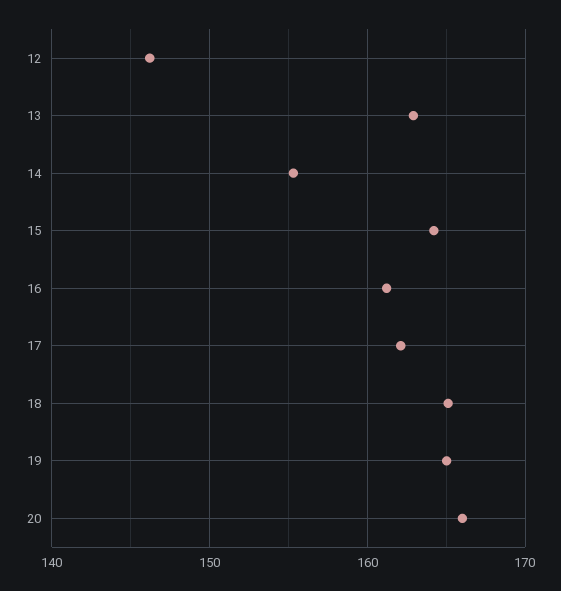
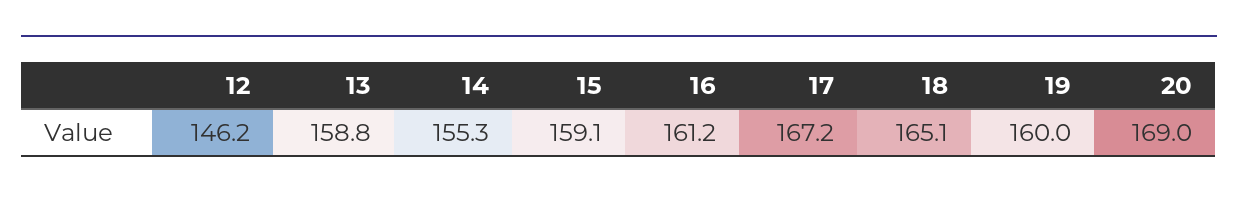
13: 163 -> 158.8
15: 164 -> 159.1
17: 162 -> 167.2
19: 165 -> 160
20: 166 -> 169

